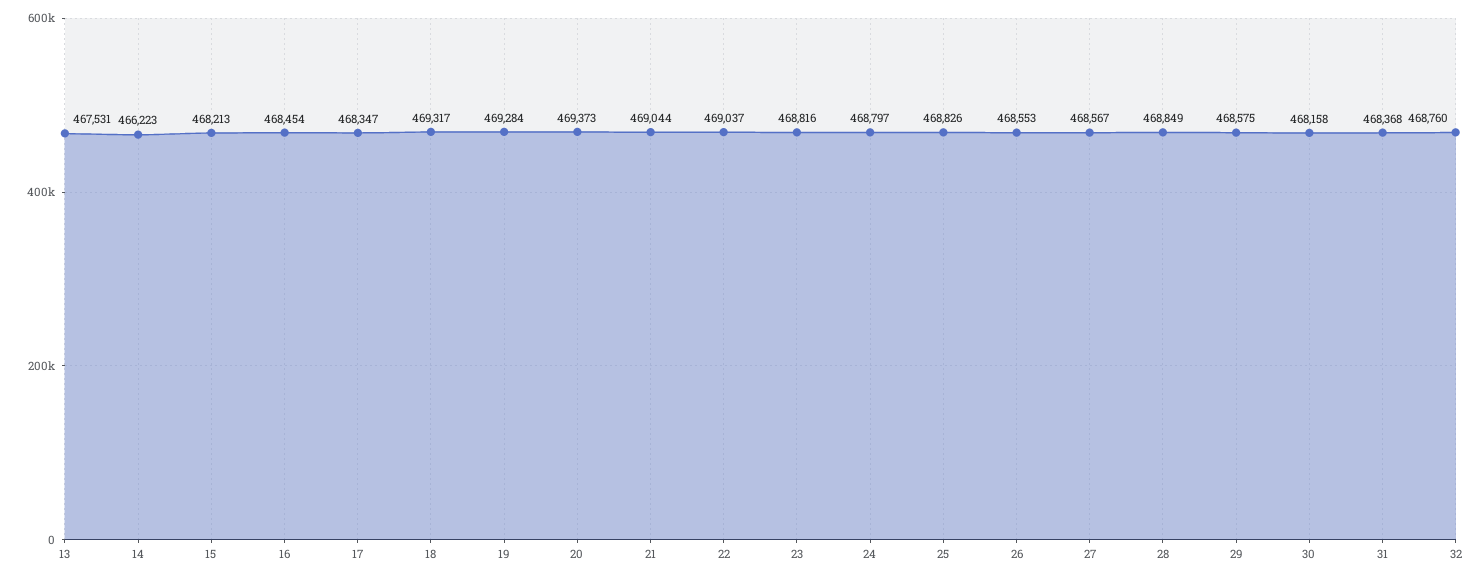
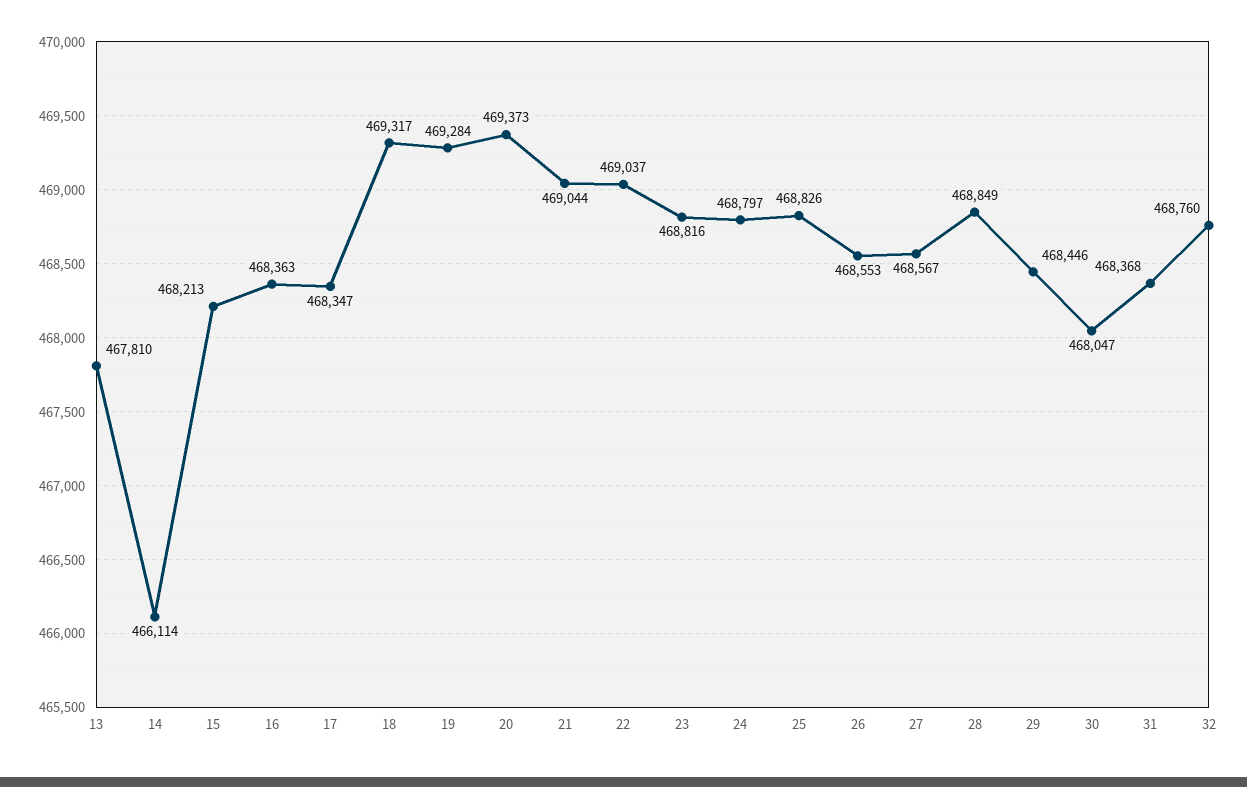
13: 467531 -> 467810
14: 466223 -> 466114
16: 468454 -> 468363
29: 468575 -> 468446
30: 468158 -> 468047

